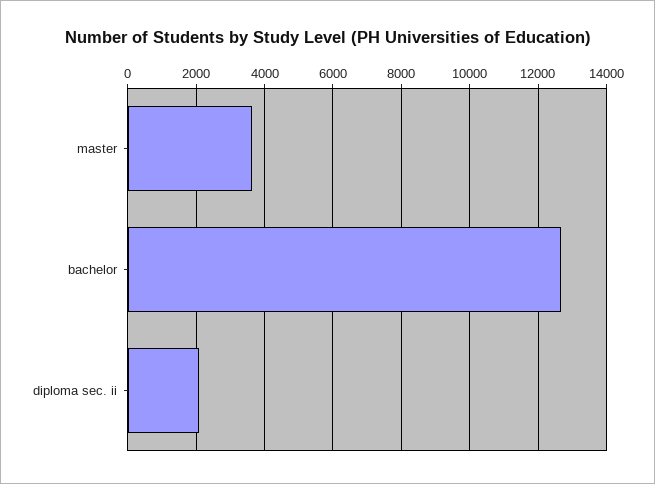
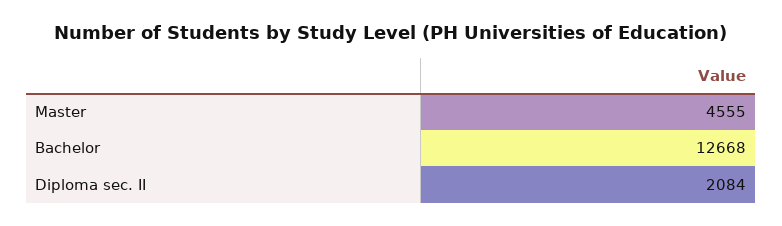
master: 3600 -> 4555

